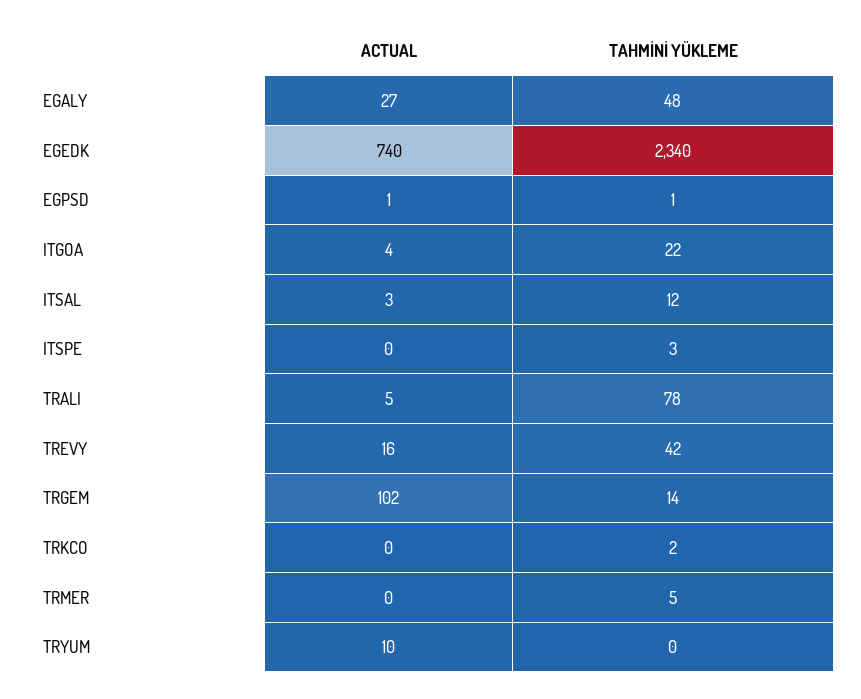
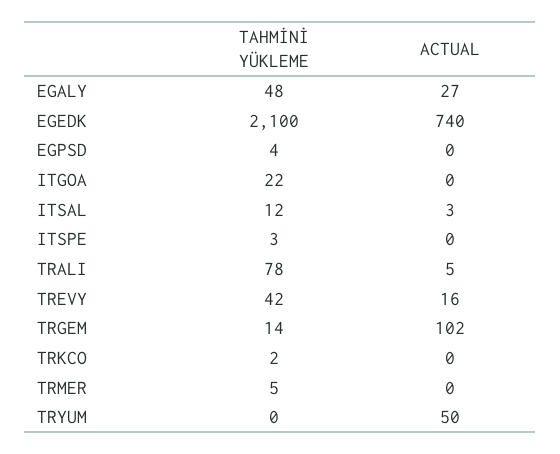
TAHMİNİ YÜKLEME, EGEDK: 2340 -> 2100
ACTUAL, EGPSD: 1 -> 0
TAHMİNİ YÜKLEME, EGPSD: 1 -> 4
ACTUAL, ITGOA: 4 -> 0
ACTUAL, TRYUM: 10 -> 50

